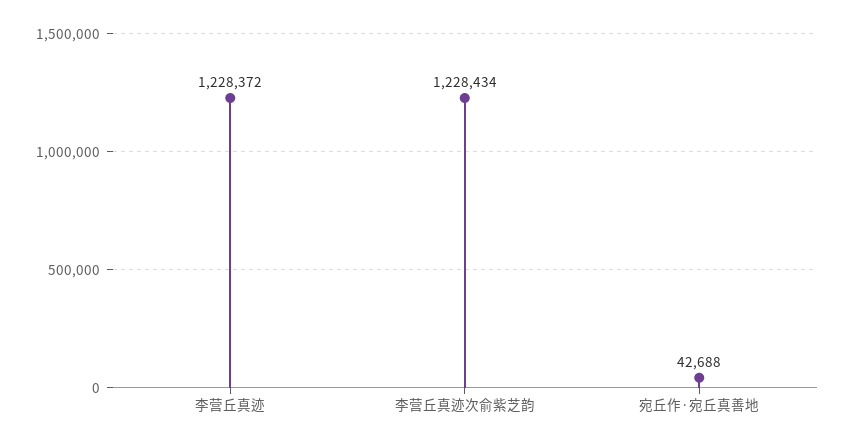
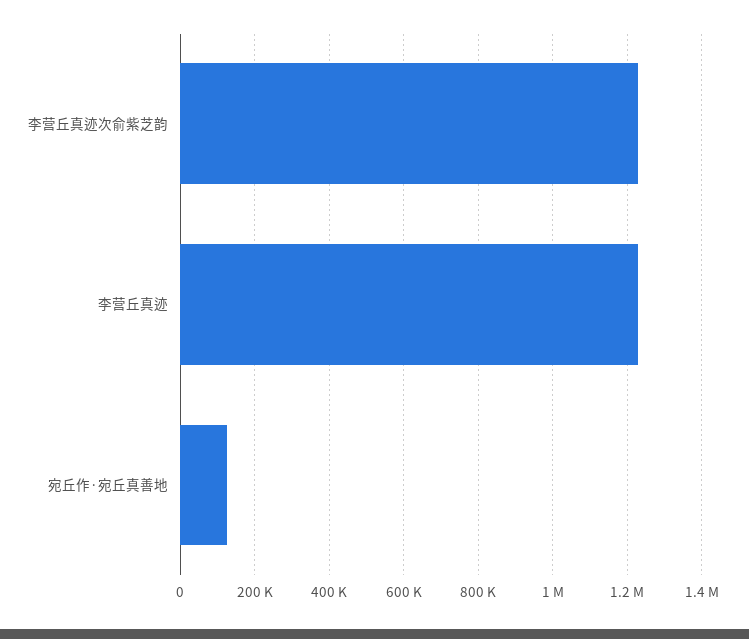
宛丘作·宛丘真善地: 42688 -> 120000

